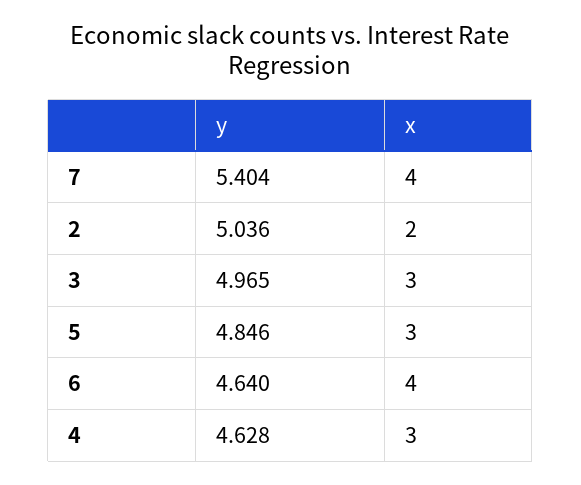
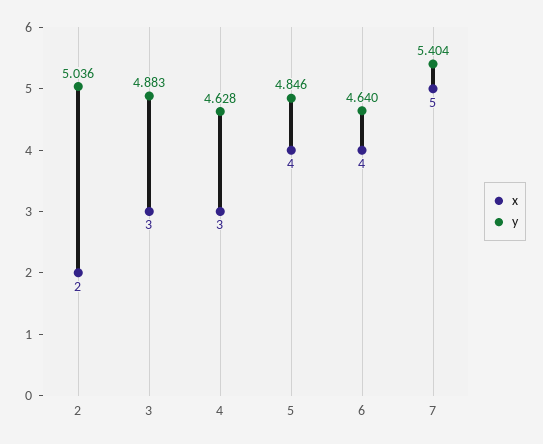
x, 7: 4 -> 5
y, 3: 4.965 -> 4.883
x, 5: 3 -> 4

